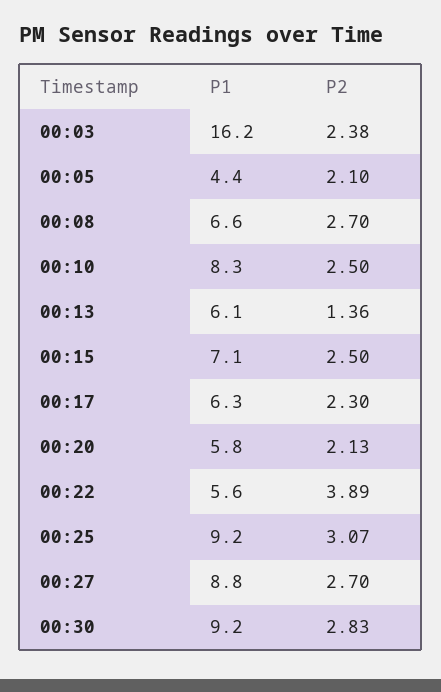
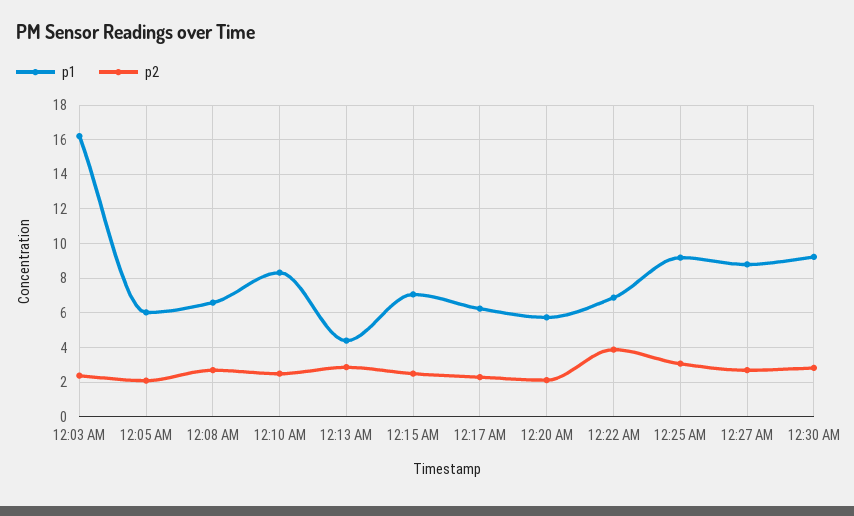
P1, 00:05: 4.4 -> 6
P1, 00:13: 6.1 -> 4.5
P2, 00:13: 1.36 -> 3
P1, 00:22: 5.6 -> 7

